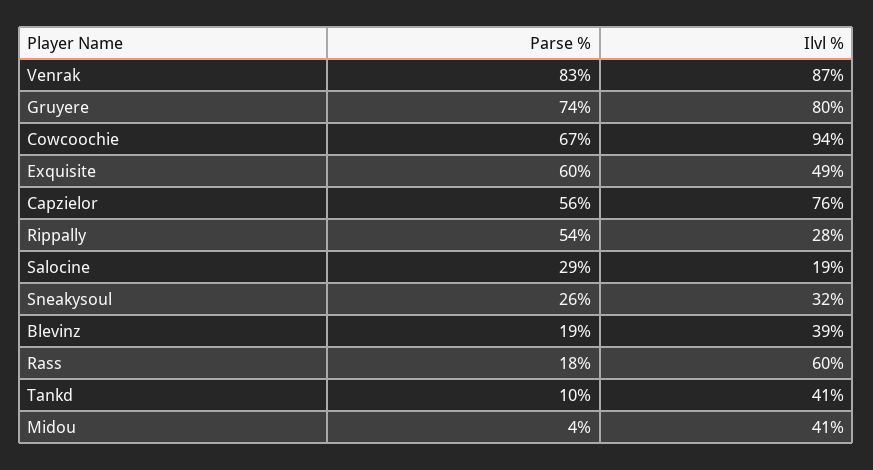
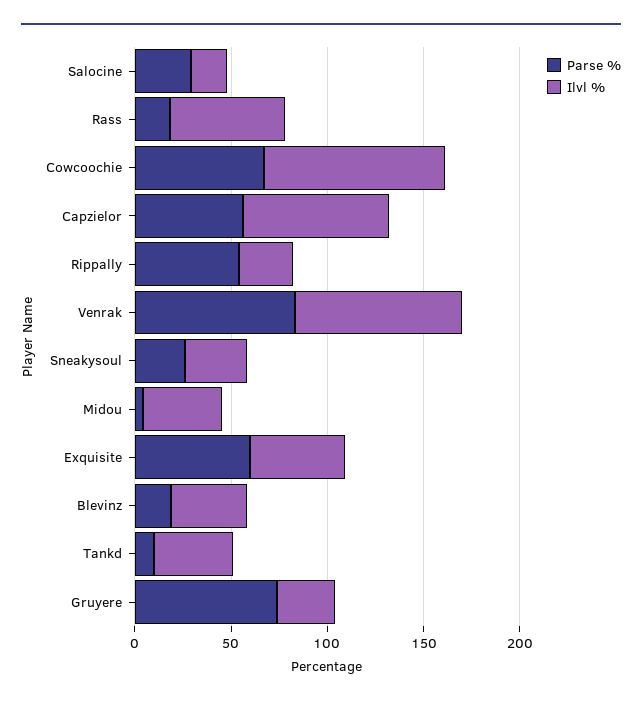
Ilvl %, Gruyere: 80 -> 30

